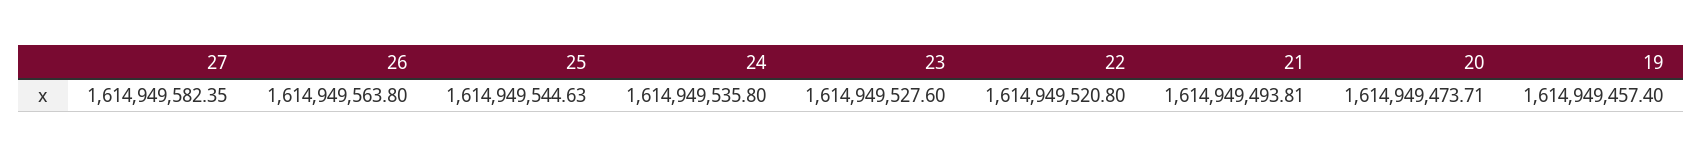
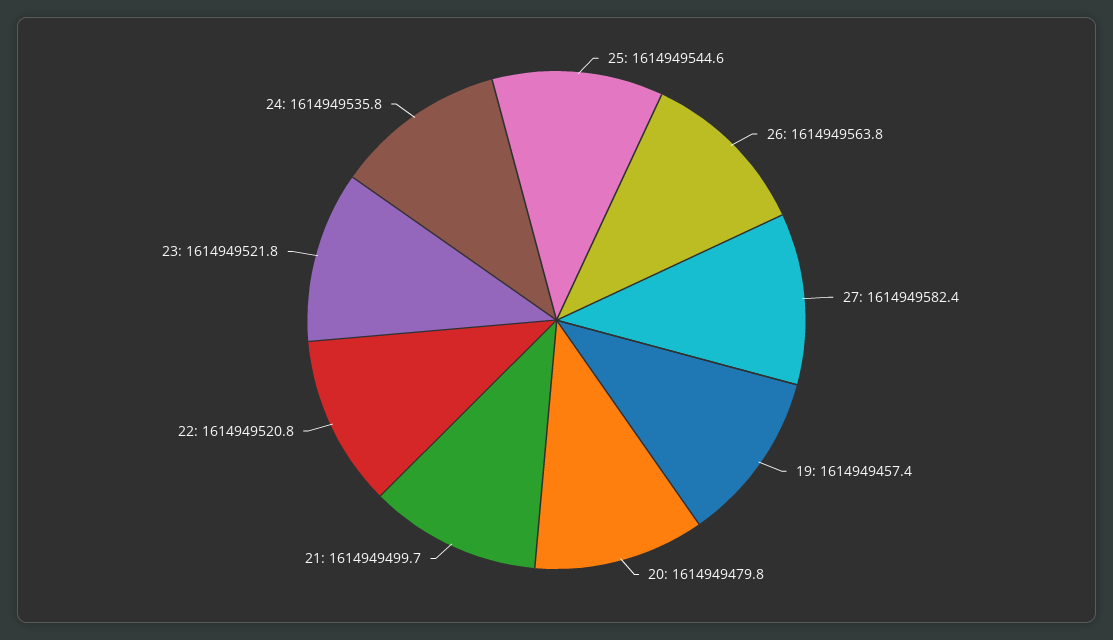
23: 1614949527.6 -> 1614949521.8
21: 1614949493.81 -> 1614949499.7
20: 1614949473.71 -> 1614949479.8

